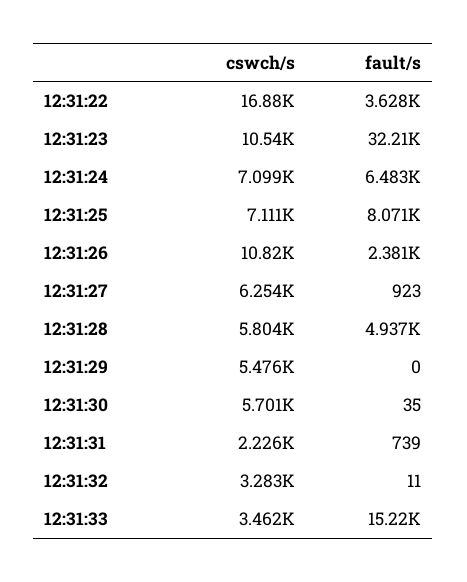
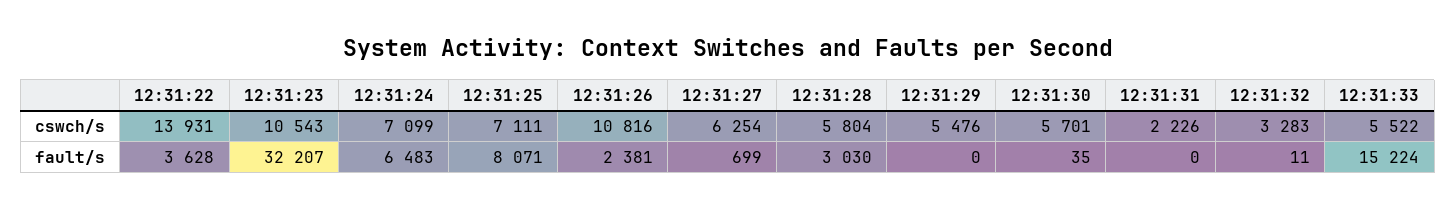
cswch/s, 12:31:22: 16880 -> 13931
fault/s, 12:31:27: 923 -> 699
fault/s, 12:31:28: 4937 -> 3030
fault/s, 12:31:31: 739 -> 0
cswch/s, 12:31:33: 3462 -> 5522

